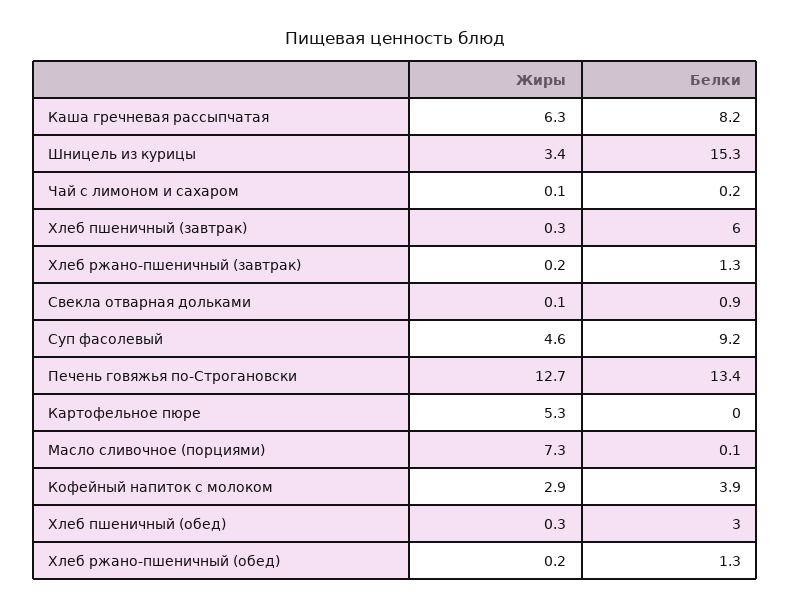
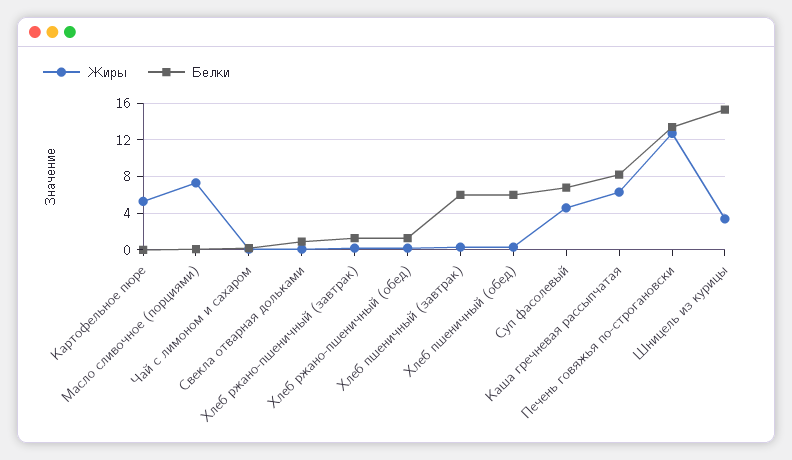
Белки, Суп фасолевый: 9.2 -> 7
Жиры, Кофейный напиток с молоком: 2.9 -> none
Белки, Кофейный напиток с молоком: 3.9 -> none
Белки, Хлеб пшеничный (обед): 3 -> 6

